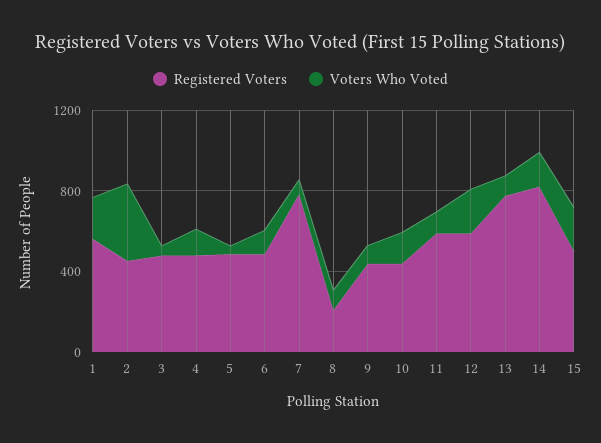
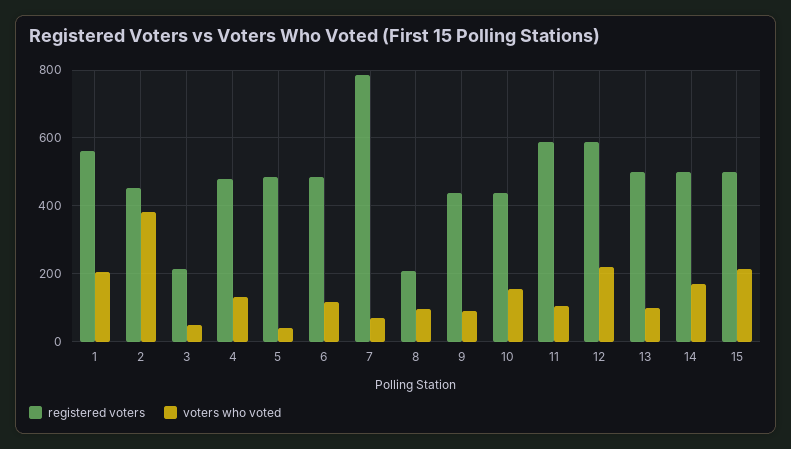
Registered Voters, 3: 500 -> 220
Registered Voters, 13: 800 -> 500
Registered Voters, 14: 800 -> 500

